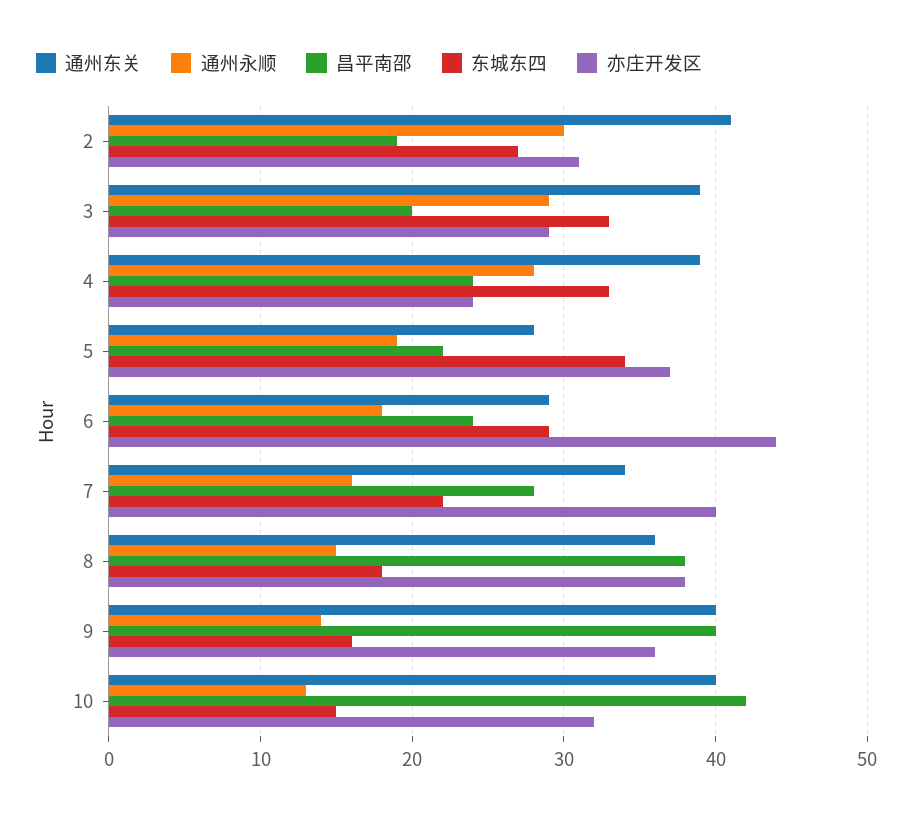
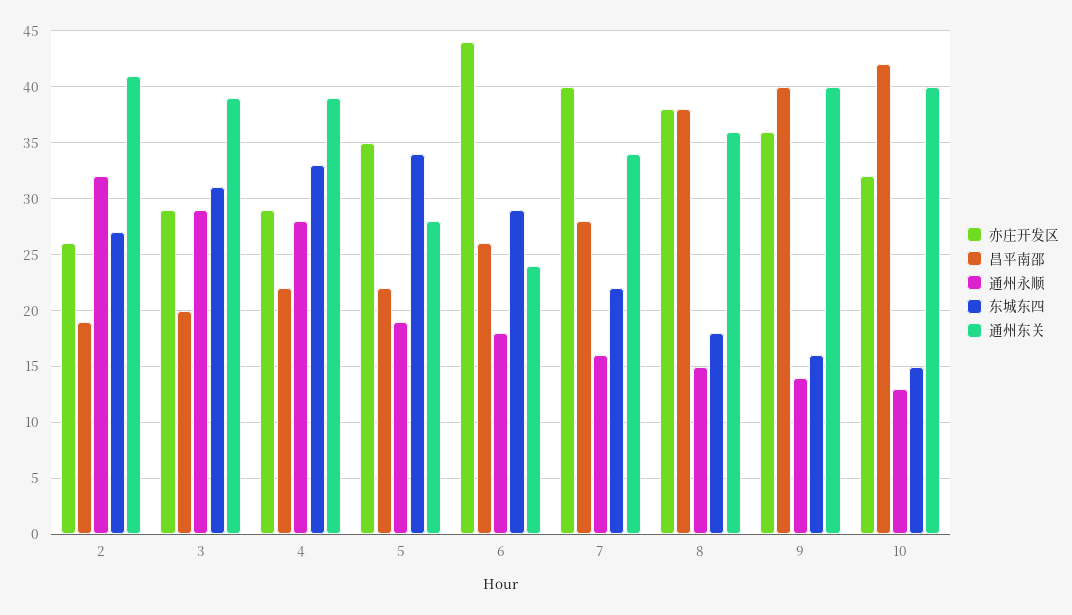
通州永顺, 2: 30 -> 32
亦庄开发区, 2: 31 -> 26
东城东四, 3: 33 -> 31
昌平南邵, 4: 24 -> 22
亦庄开发区, 4: 24 -> 29
亦庄开发区, 5: 37 -> 35
通州东关, 6: 29 -> 24
昌平南邵, 6: 24 -> 26

